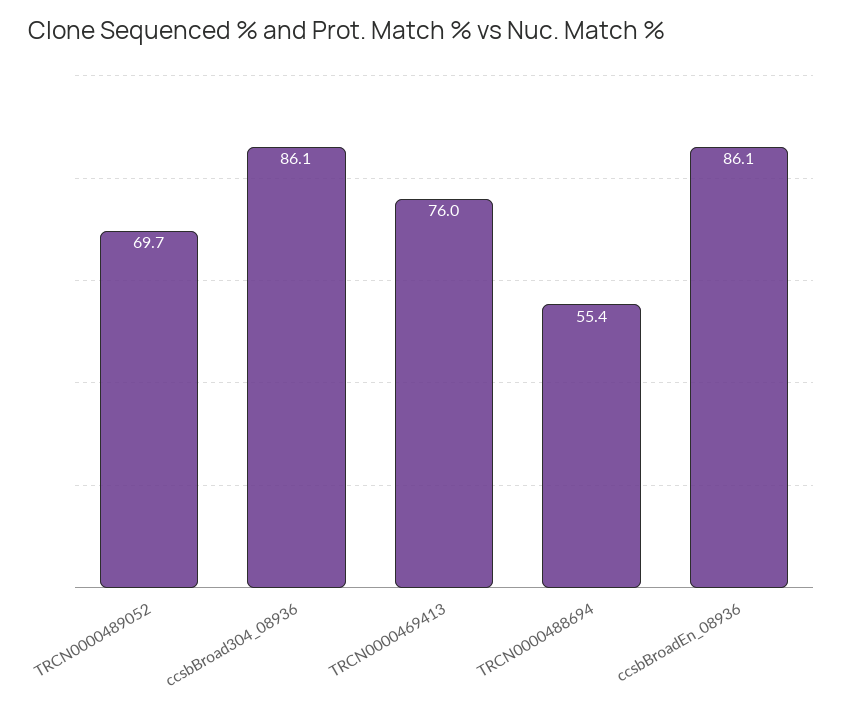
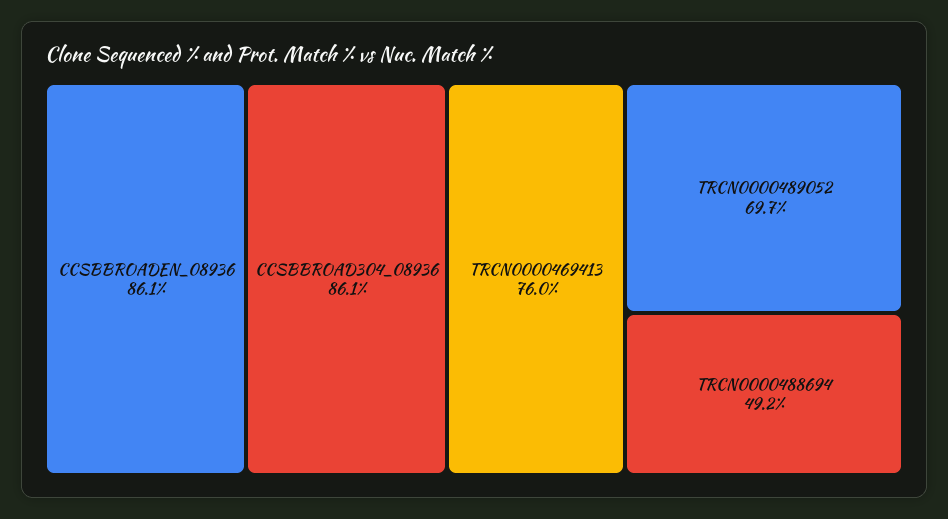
TRCN0000488694: 55.4 -> 49.2

